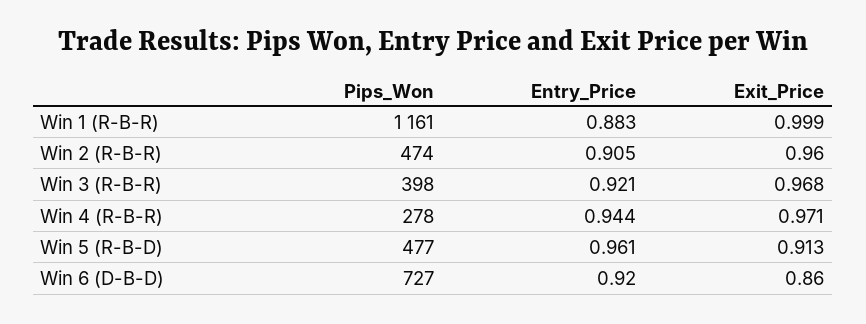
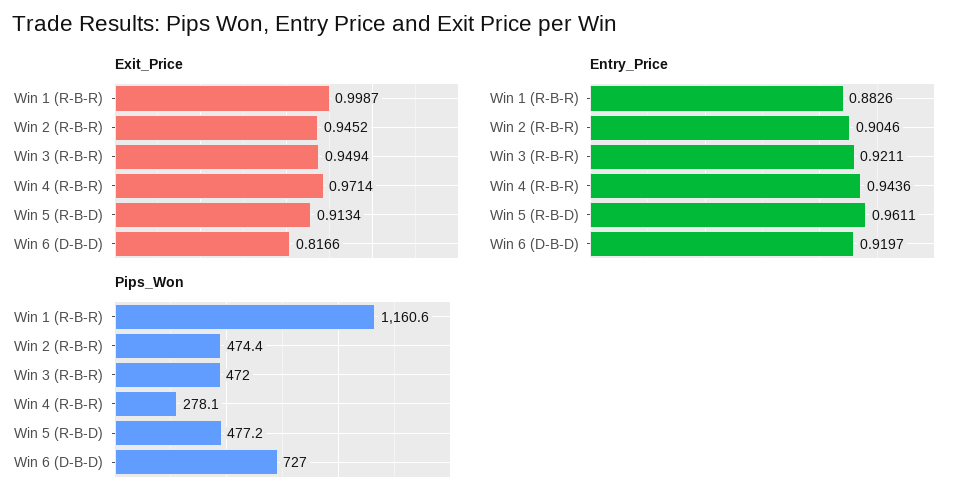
Exit_Price, Win 2 (R-B-R): 0.96 -> 0.9452
Pips_Won, Win 3 (R-B-R): 398 -> 472
Exit_Price, Win 3 (R-B-R): 0.968 -> 0.9494
Exit_Price, Win 6 (D-B-D): 0.86 -> 0.8166

